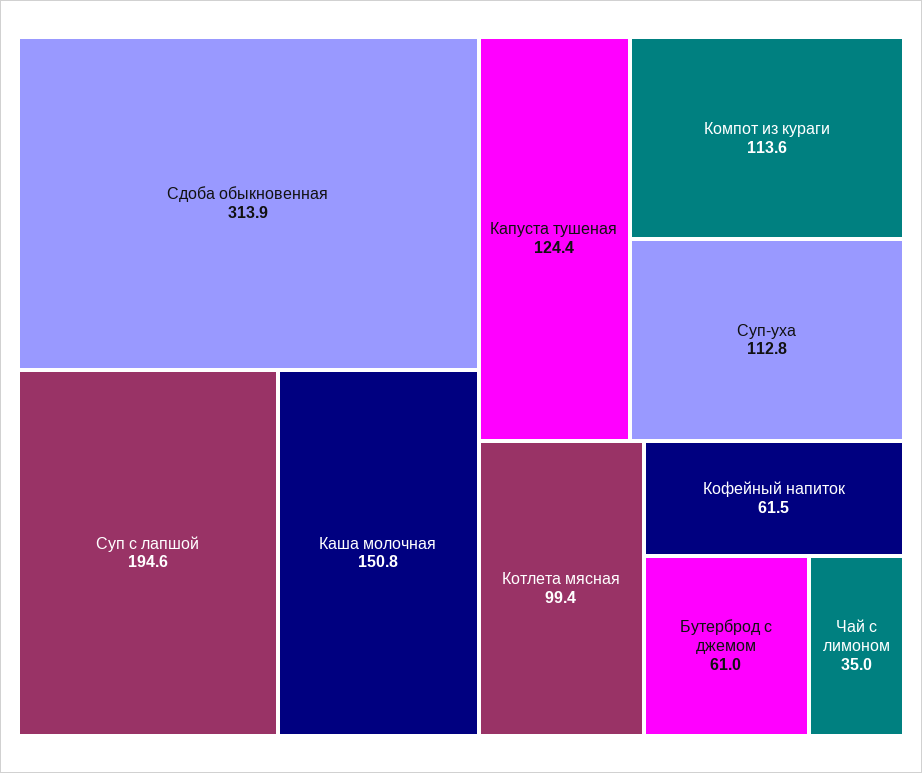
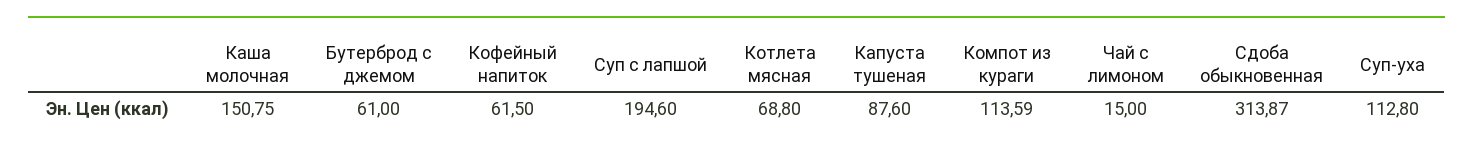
Капуста тушеная: 124.4 -> 87.6
Котлета мясная: 99.4 -> 68.8
Чай с лимоном: 35 -> 15

